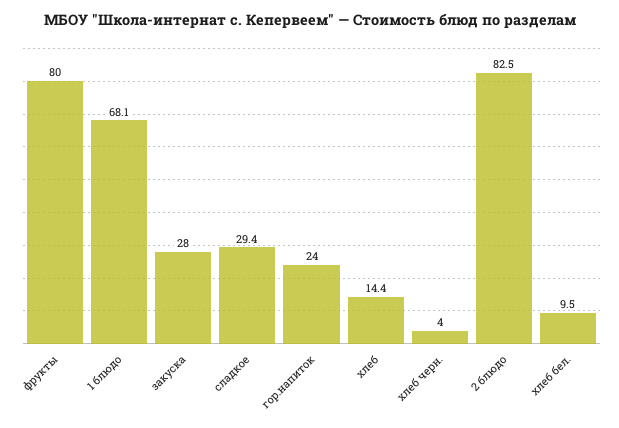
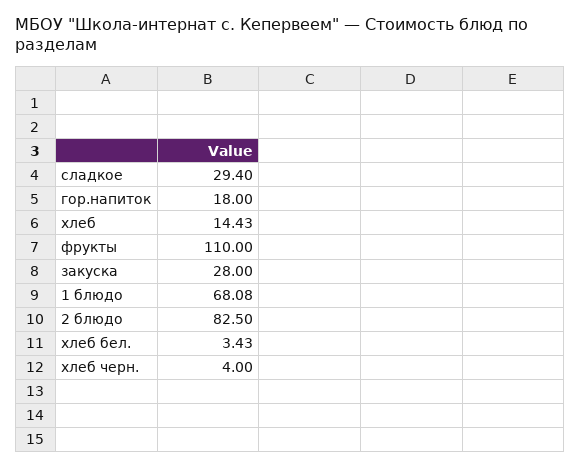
фрукты: 80 -> 110
гор.напиток: 24 -> 18
хлеб бел.: 9.5 -> 3.43

